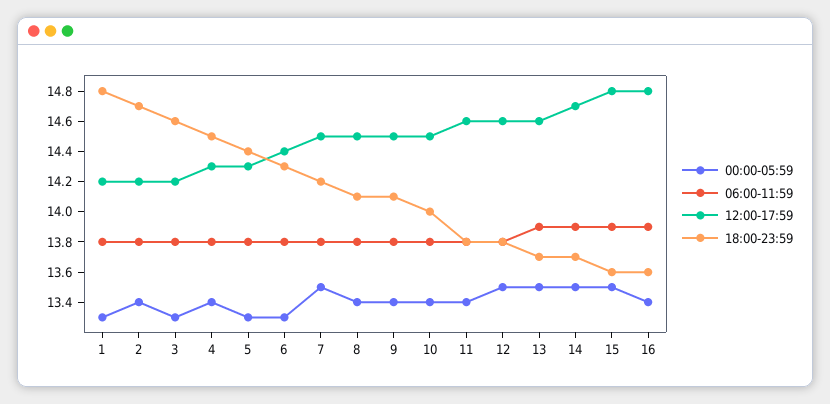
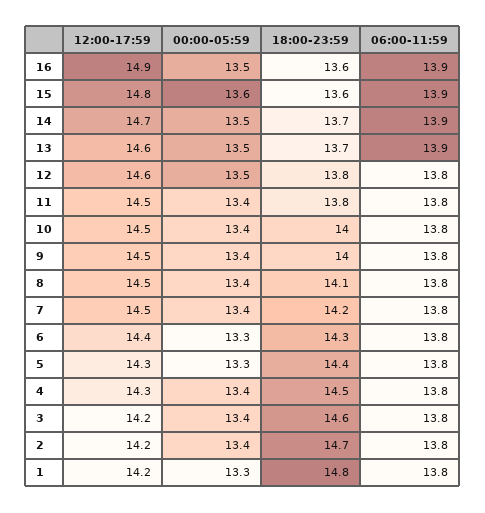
00:00-05:59, 3: 13.3 -> 13.4
00:00-05:59, 7: 13.5 -> 13.4
18:00-23:59, 9: 14.1 -> 14
12:00-17:59, 11: 14.6 -> 14.5
00:00-05:59, 15: 13.5 -> 13.6
00:00-05:59, 16: 13.4 -> 13.5
12:00-17:59, 16: 14.8 -> 14.9

